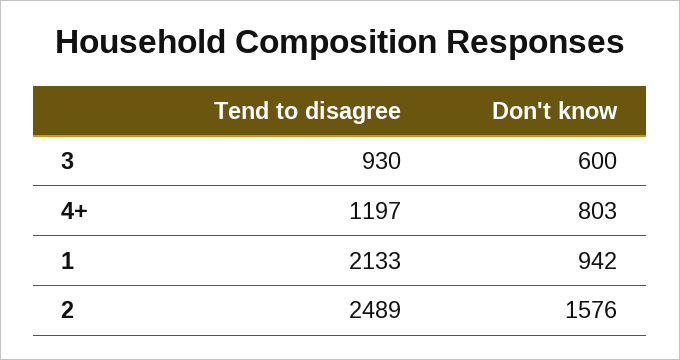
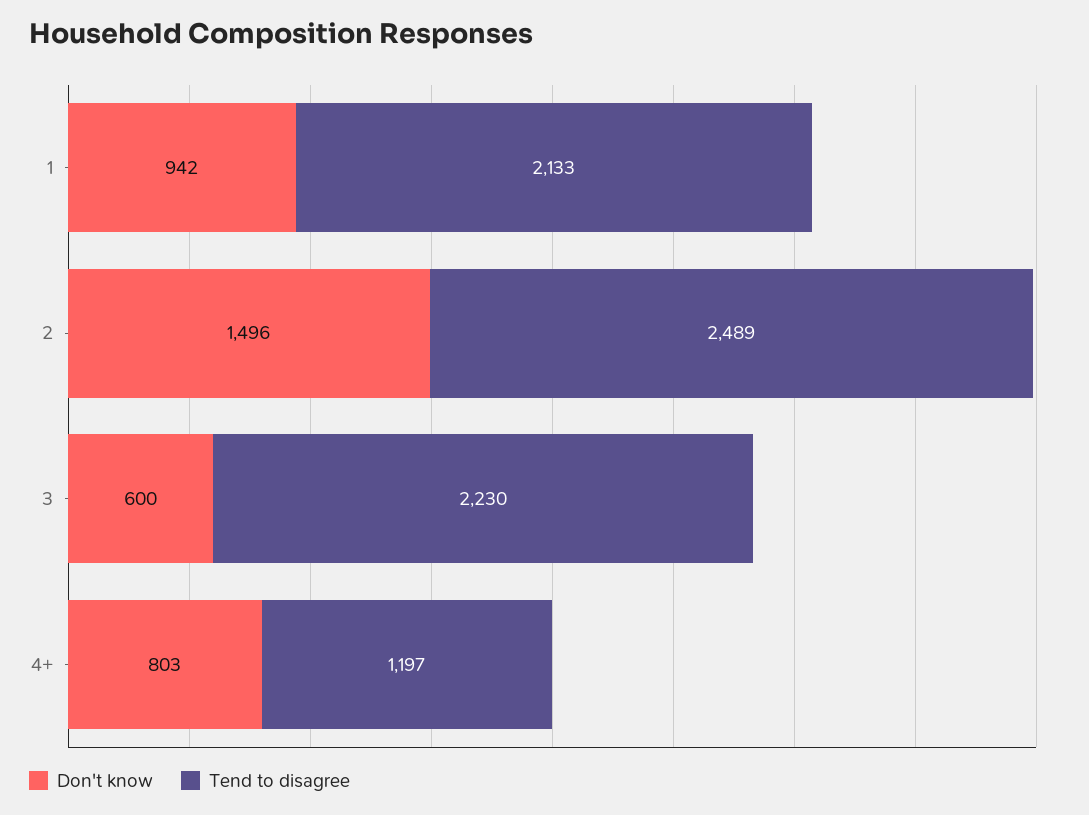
Tend to disagree, 3: 930 -> 2230
Don't know, 2: 1576 -> 1496

